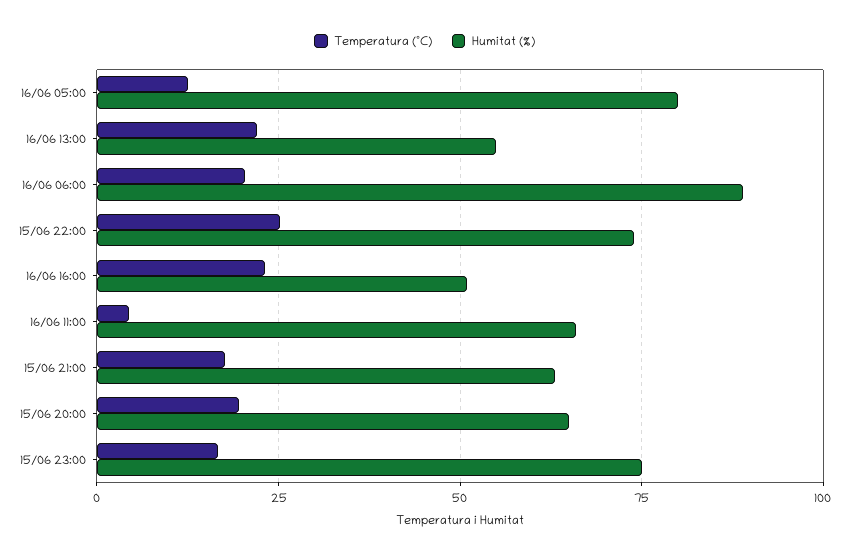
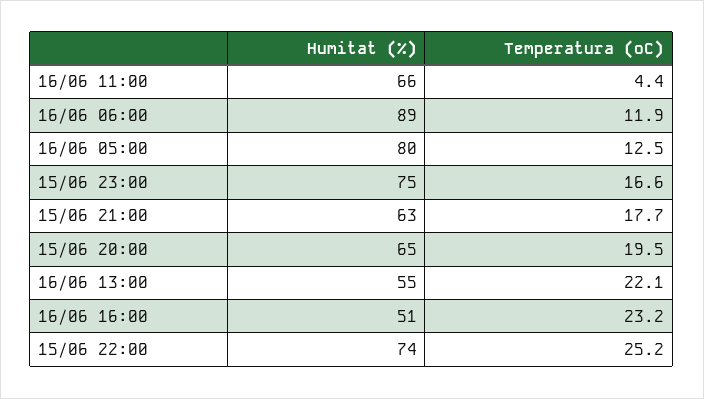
Temperatura (ºC), 16/06 06:00: 20 -> 11.9

